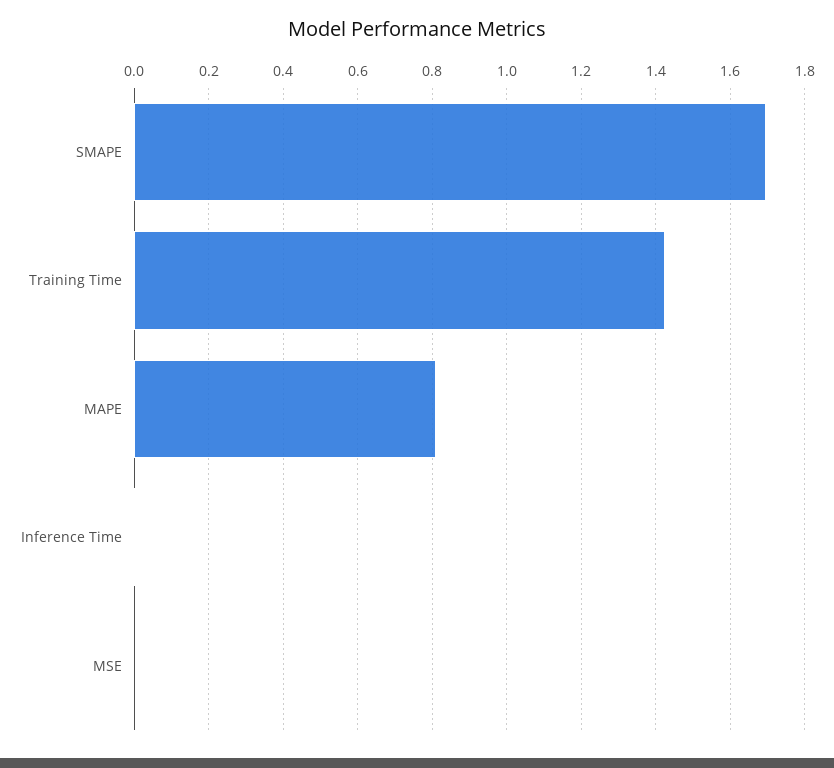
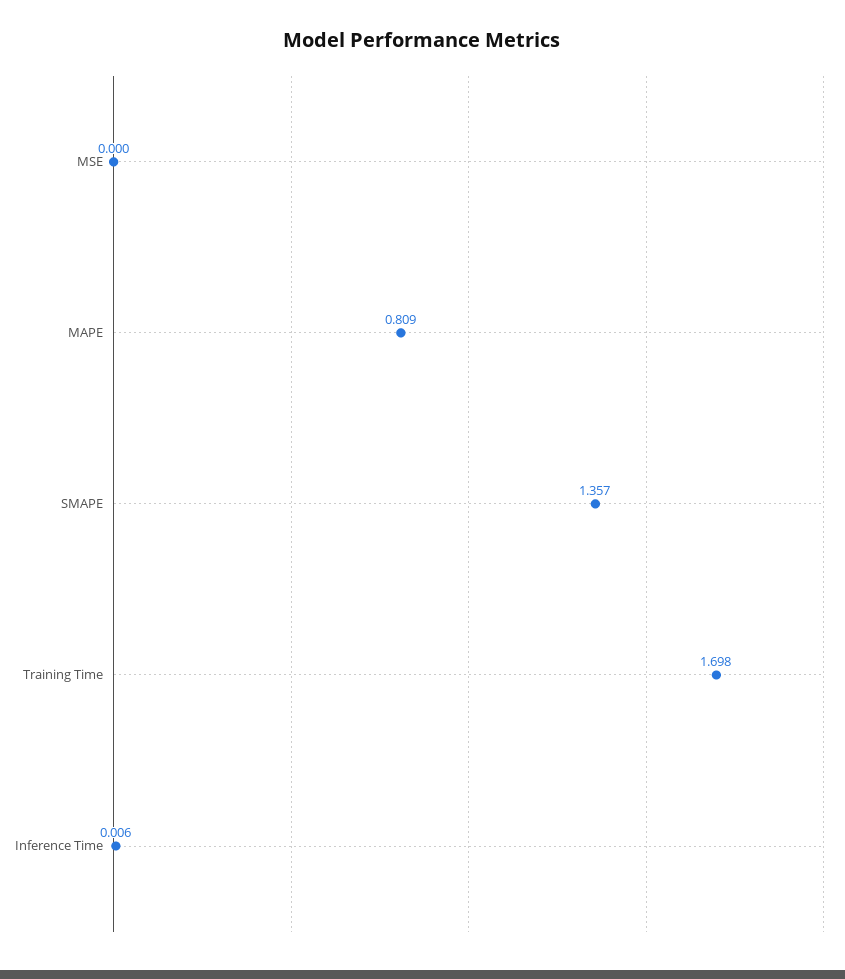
SMAPE: 1.7 -> 1.357
Training Time: 1.42 -> 1.698

